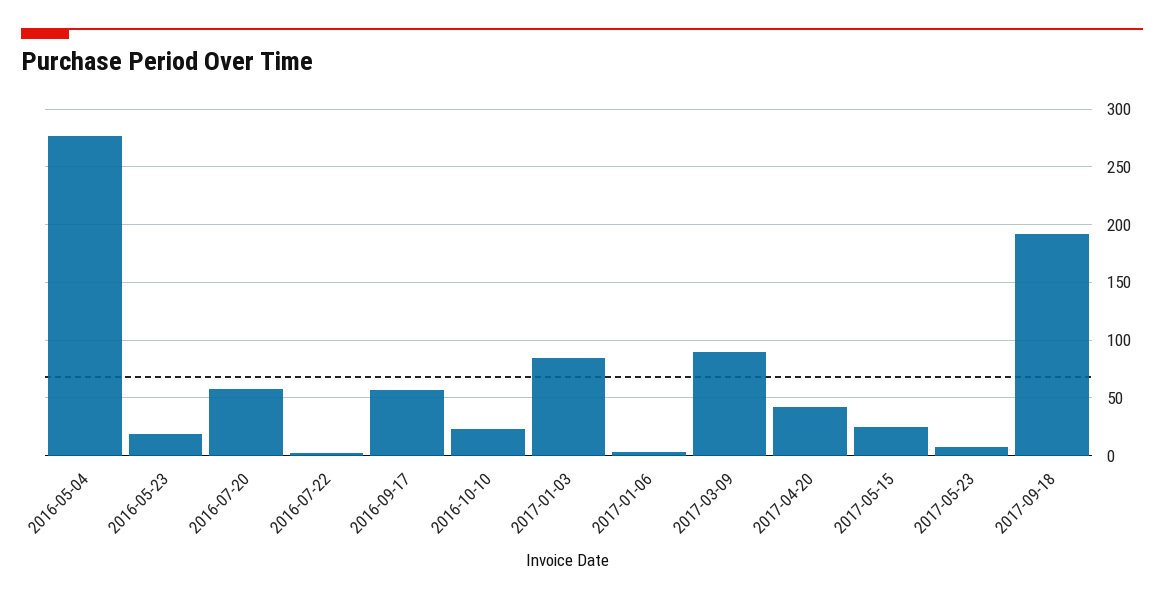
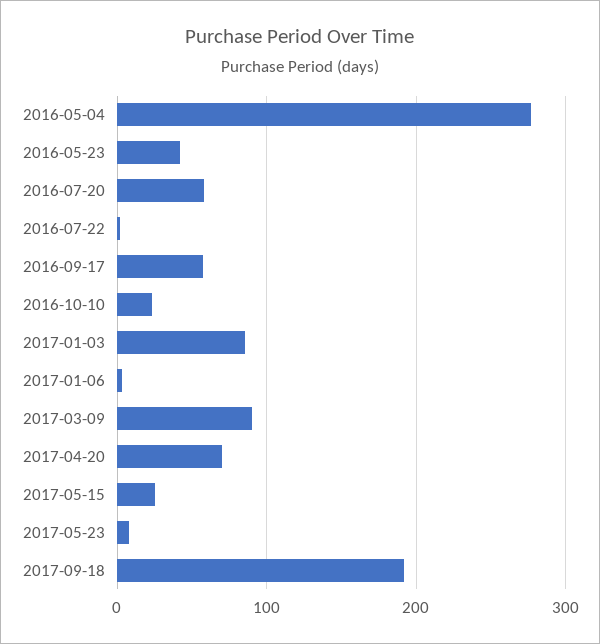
2016-05-23: 20 -> 40
2017-04-20: 40 -> 70

